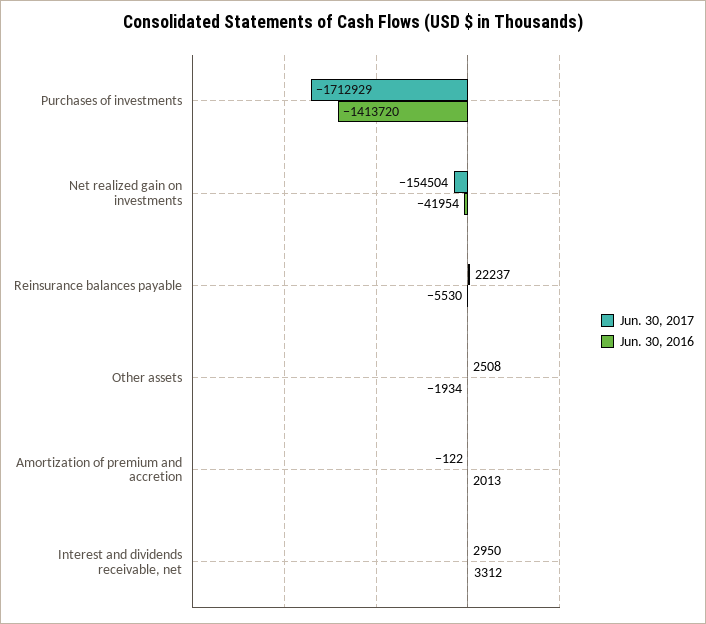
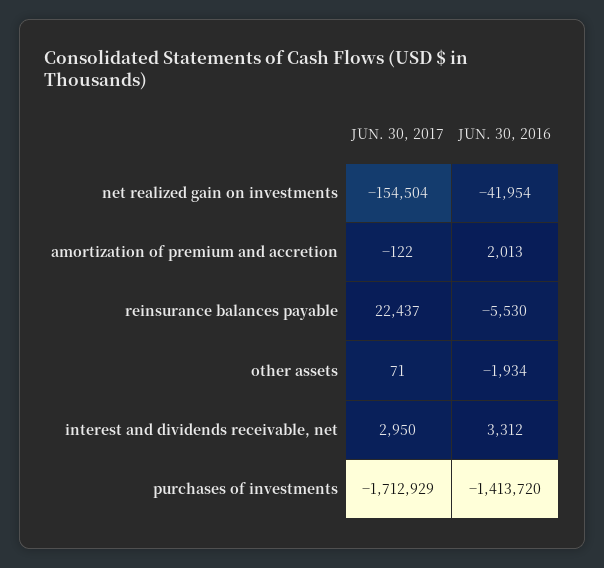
Jun. 30, 2017, Reinsurance balances payable: 22237 -> 22437
Jun. 30, 2017, Other assets: 2508 -> 71

